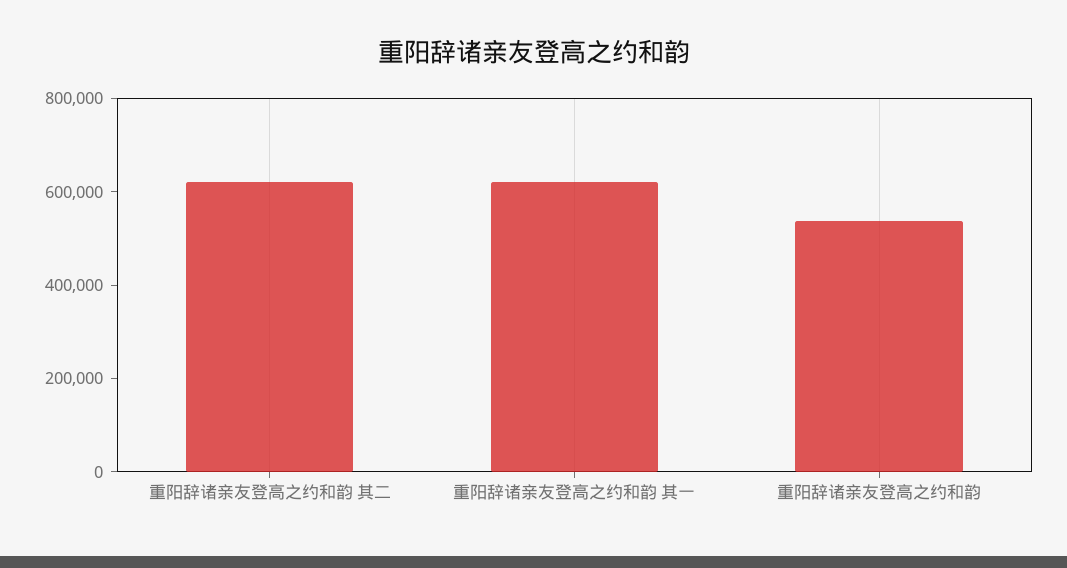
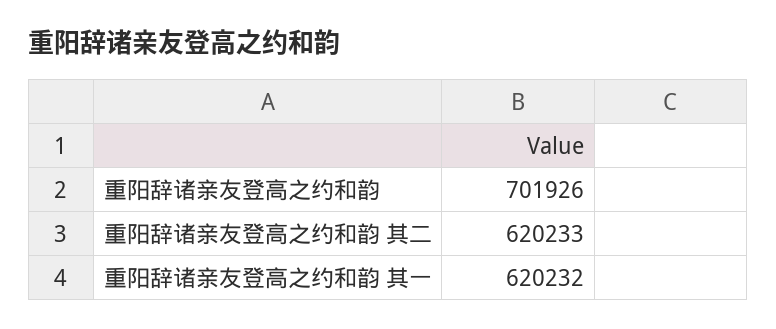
重阳辞诸亲友登高之约和韵: 550000 -> 701926

